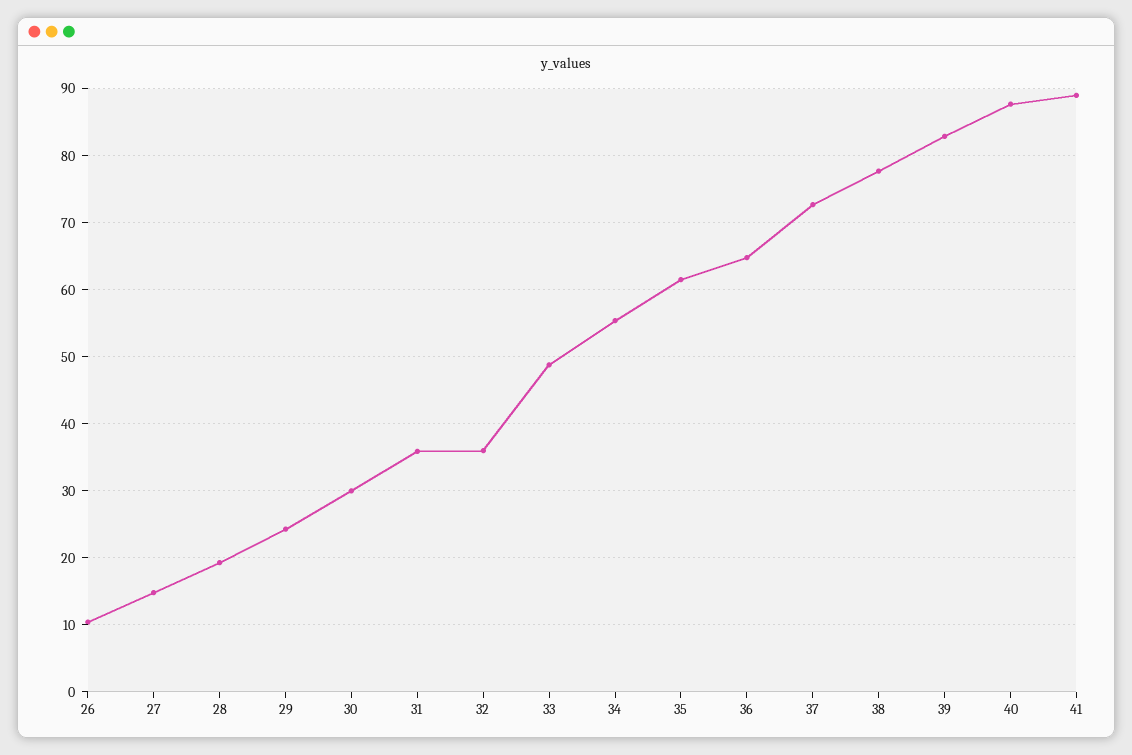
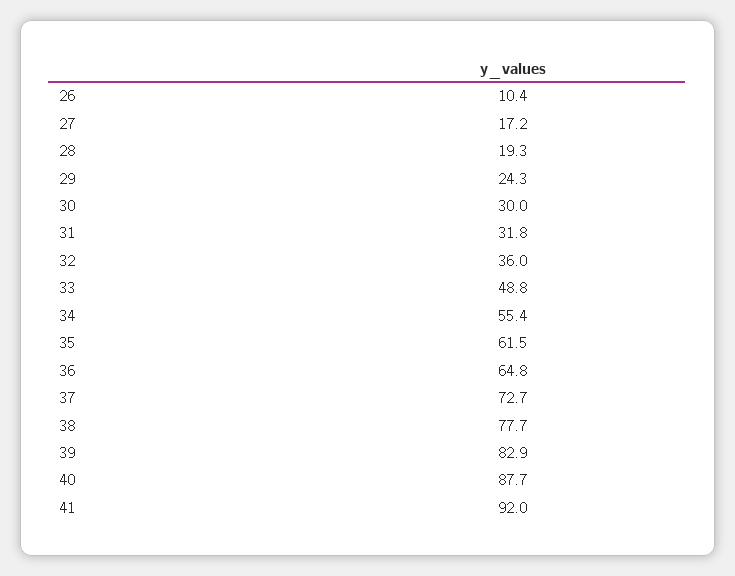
27: 15 -> 17.2
31: 36 -> 31.8
41: 89 -> 92

